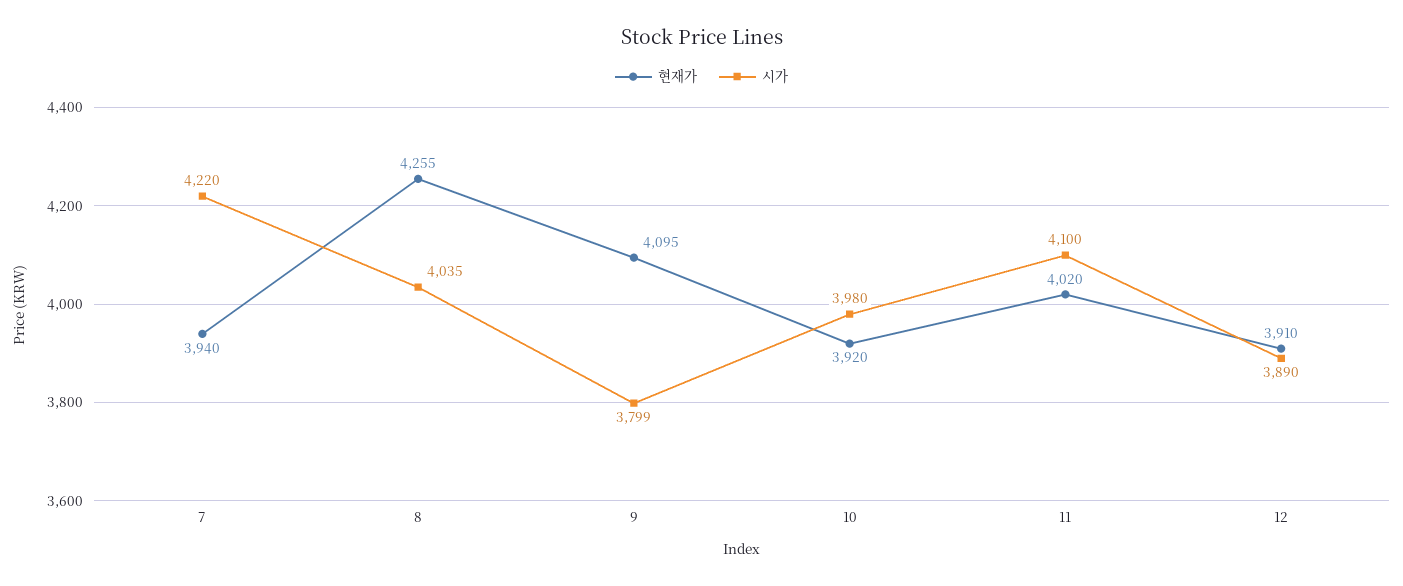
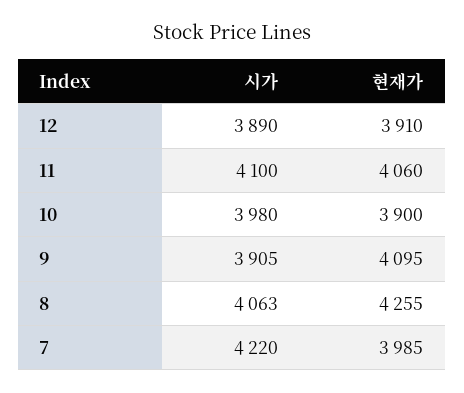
현재가, 7: 3940 -> 3985
시가, 8: 4035 -> 4063
시가, 9: 3799 -> 3905
현재가, 10: 3920 -> 3900
현재가, 11: 4020 -> 4060

